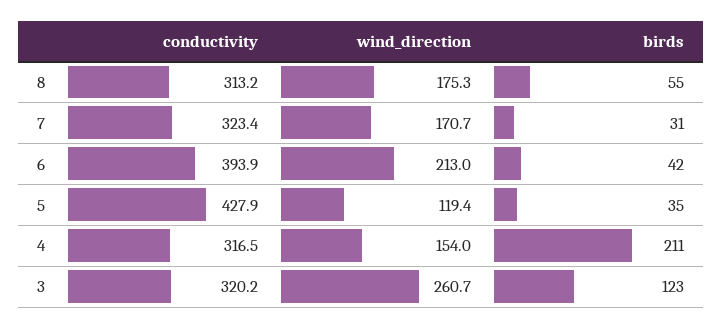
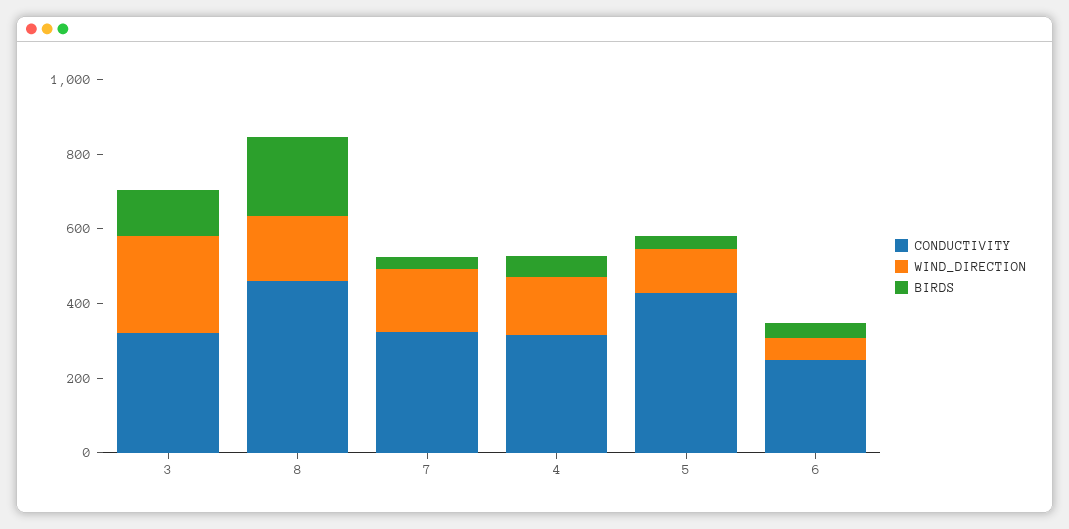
conductivity, 8: 313.2 -> 450
birds, 8: 55 -> 200
conductivity, 6: 393.9 -> 250
wind_direction, 6: 213 -> 50
birds, 4: 211 -> 50

